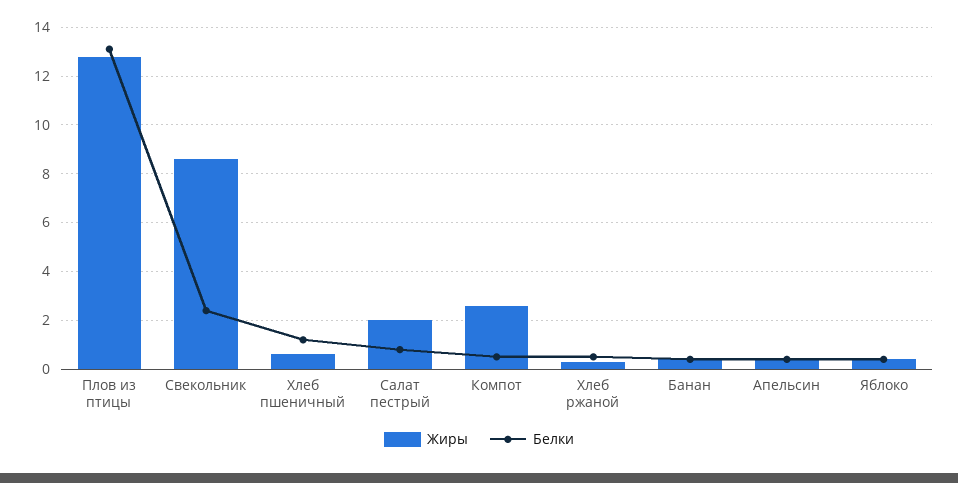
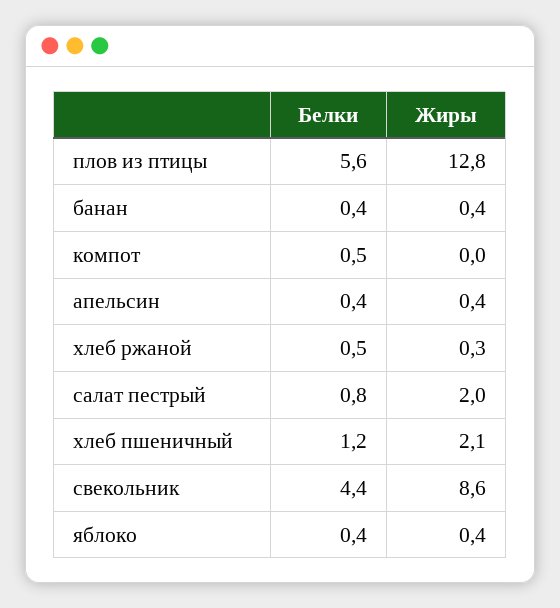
Белки, Плов из птицы: 13 -> 5.6
Белки, Свекольник: 2.5 -> 4.4
Жиры, Хлеб пшеничный: 0.5 -> 2.1
Жиры, Компот: 2.5 -> 0

